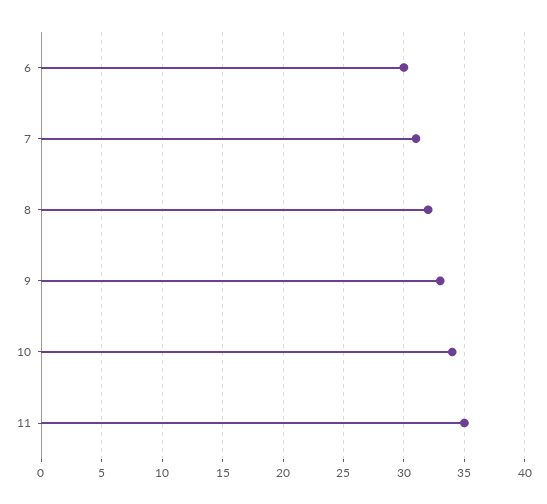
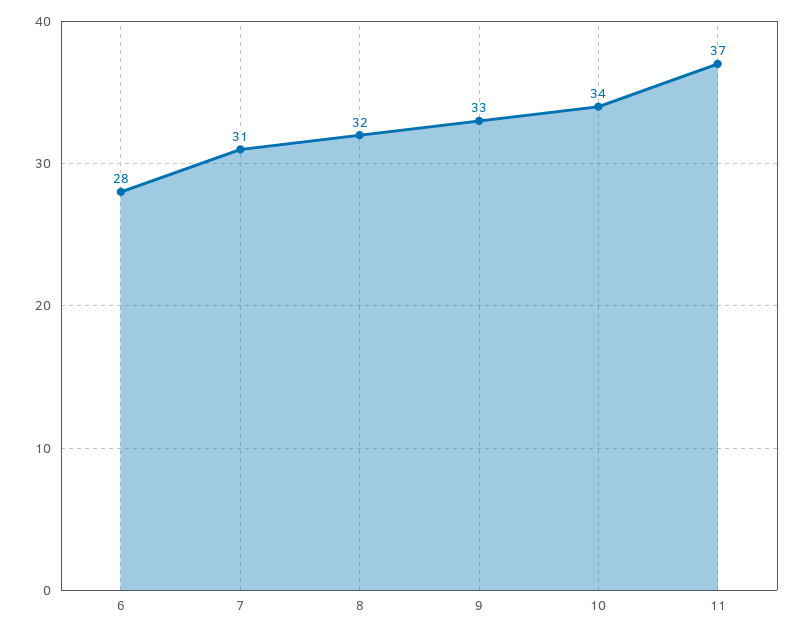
6: 30 -> 28
11: 35 -> 37

